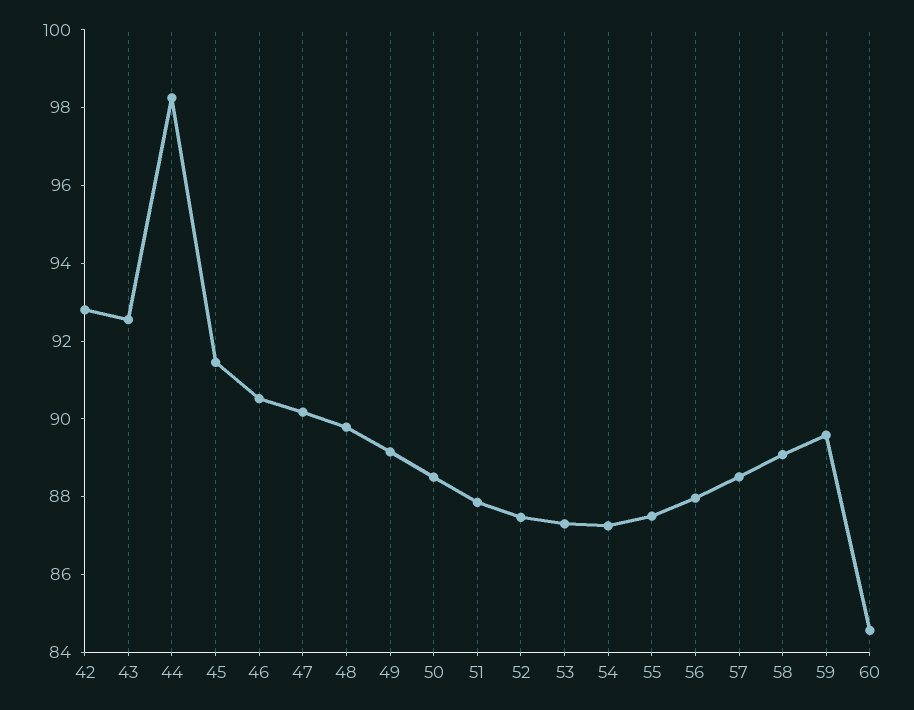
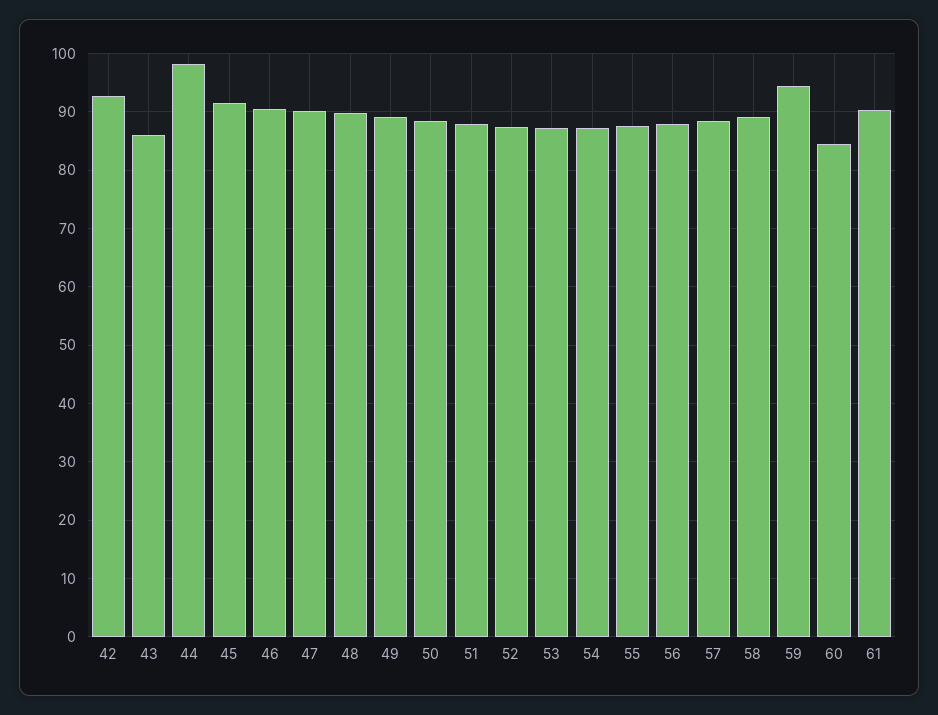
43: 92.5 -> 86
59: 89.5 -> 94
61: none -> 90

